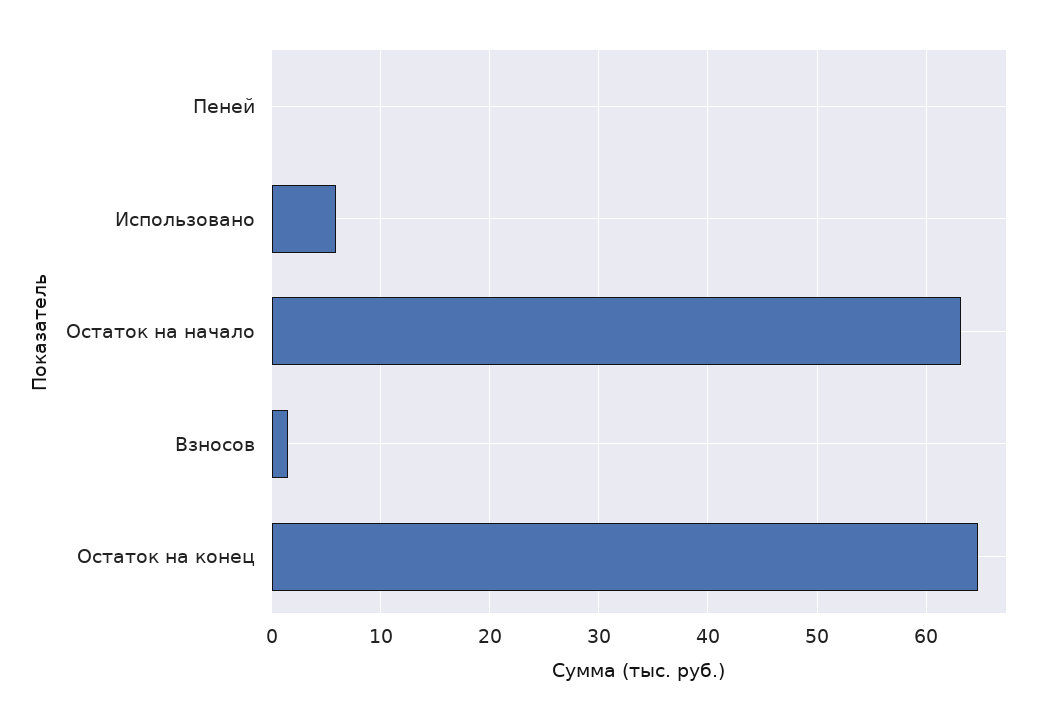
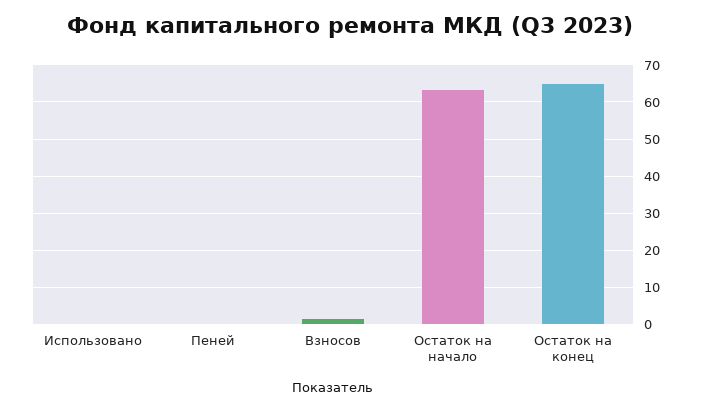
Использовано: 6 -> 0

